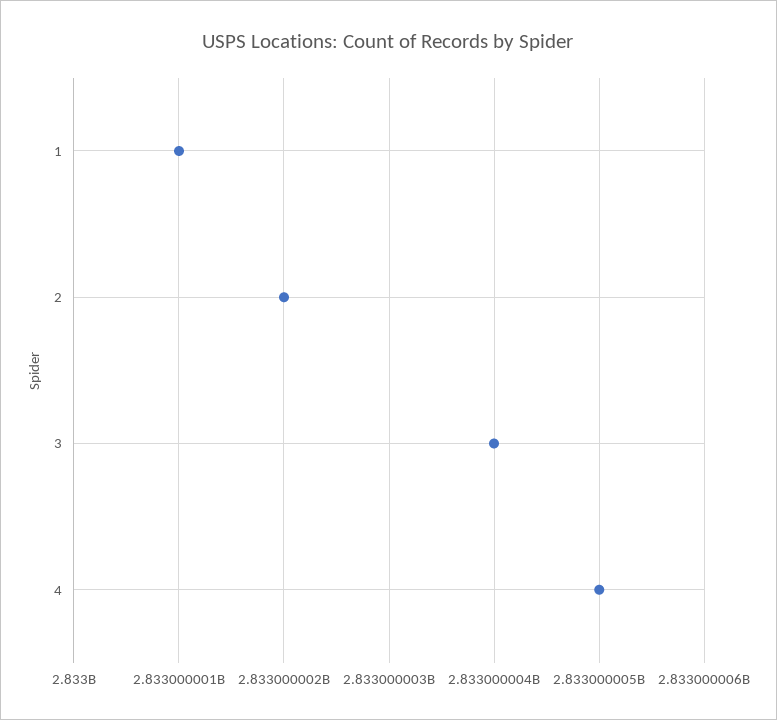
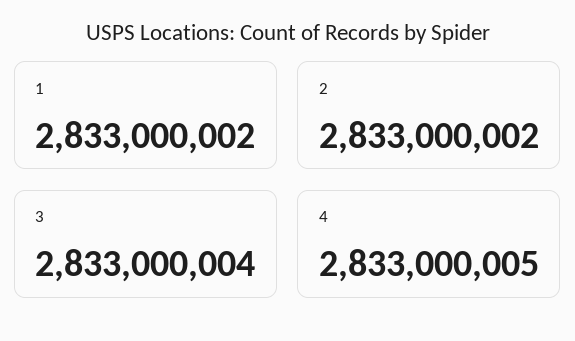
1: 2833000001 -> 2833000002

